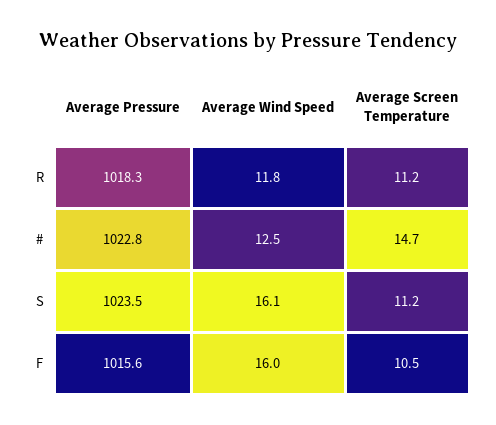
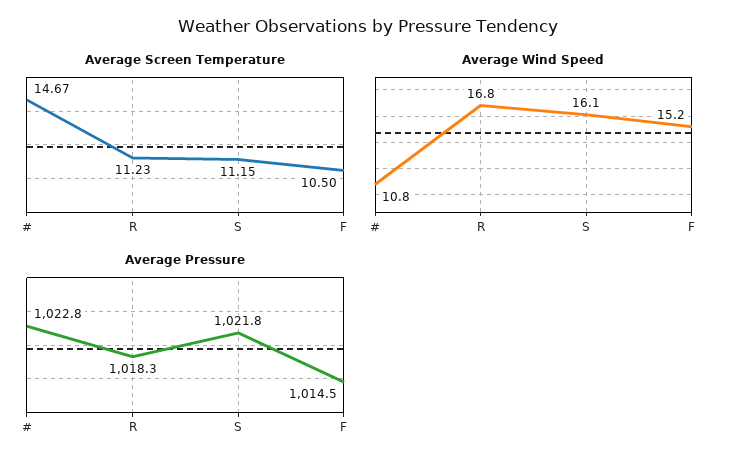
Average Wind Speed, R: 11.8 -> 16.8
Average Wind Speed, #: 12.5 -> 10.8
Average Pressure, S: 1023.5 -> 1021.8
Average Pressure, F: 1015.6 -> 1014.5
Average Wind Speed, F: 16 -> 15.2

